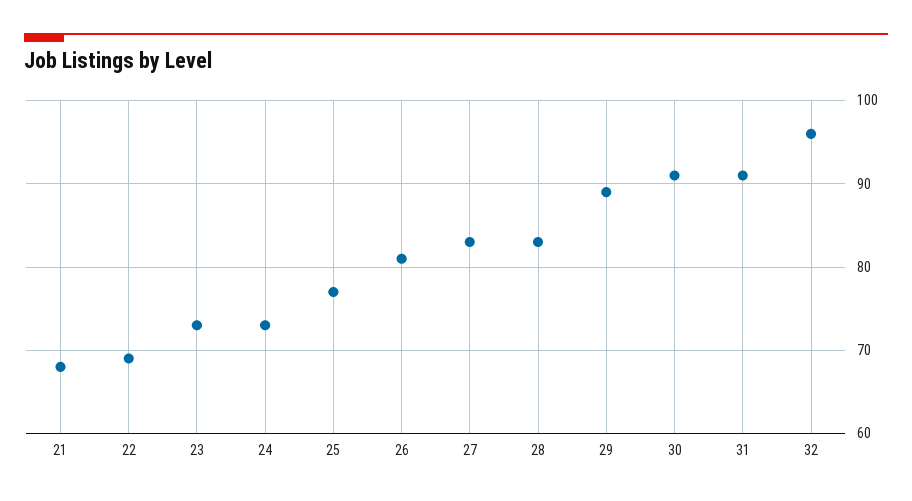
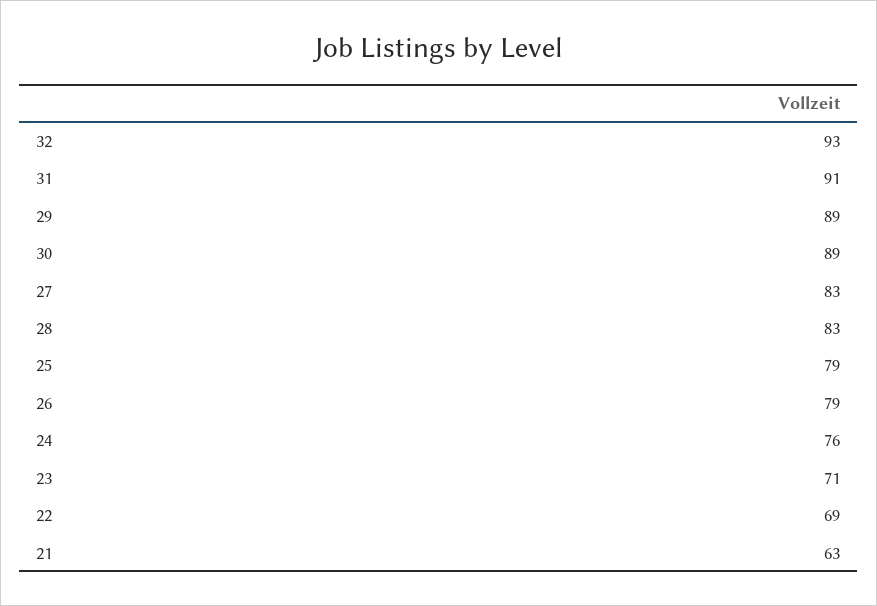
21: 68 -> 63
23: 73 -> 71
24: 73 -> 76
25: 77 -> 79
26: 81 -> 79
30: 91 -> 89
32: 96 -> 93

